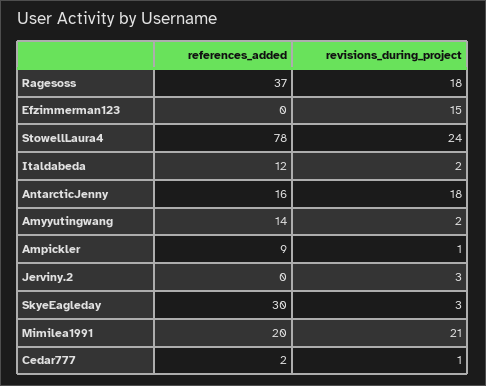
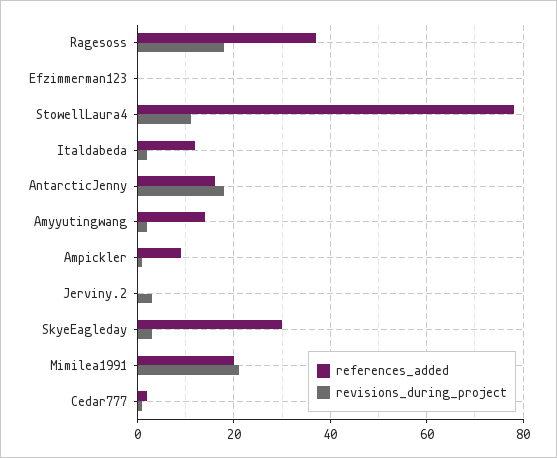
revisions_during_project, Efzimmerman123: 15 -> 0
revisions_during_project, StowellLaura4: 24 -> 10

